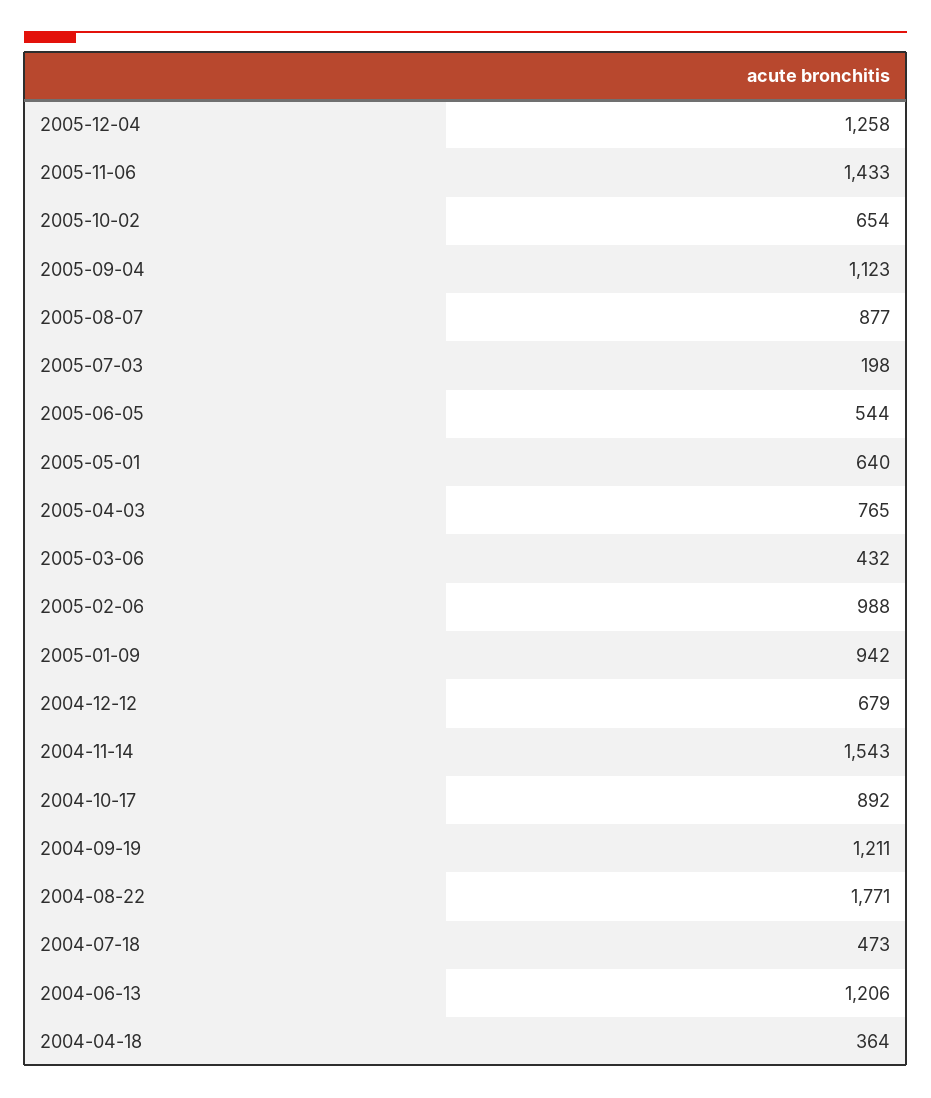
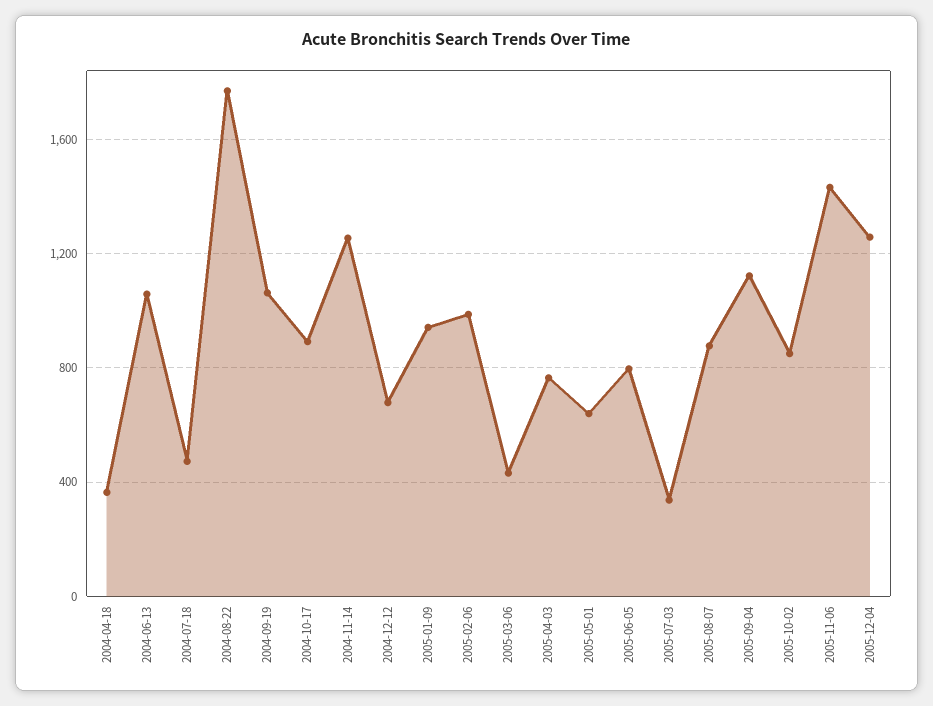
2005-10-02: 654 -> 850
2005-07-03: 198 -> 350
2005-06-05: 544 -> 800
2004-11-14: 1543 -> 1250
2004-09-19: 1211 -> 1050
2004-06-13: 1206 -> 1050

